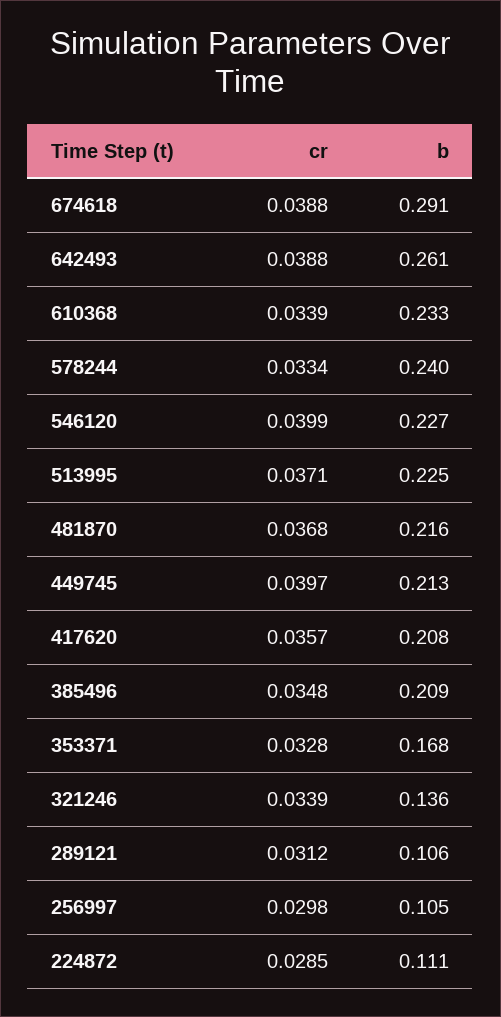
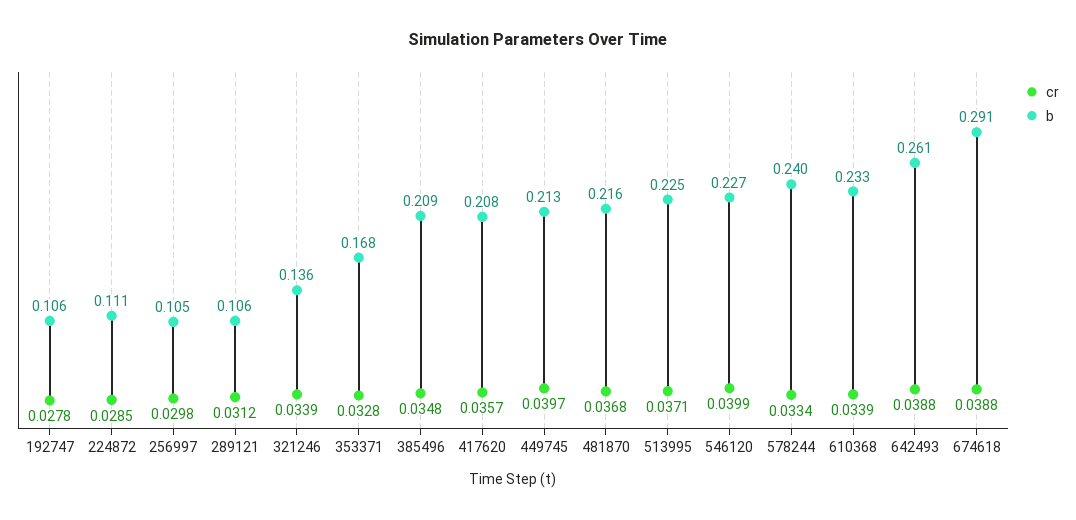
cr, 192747: none -> 0.0278
b, 192747: none -> 0.106

